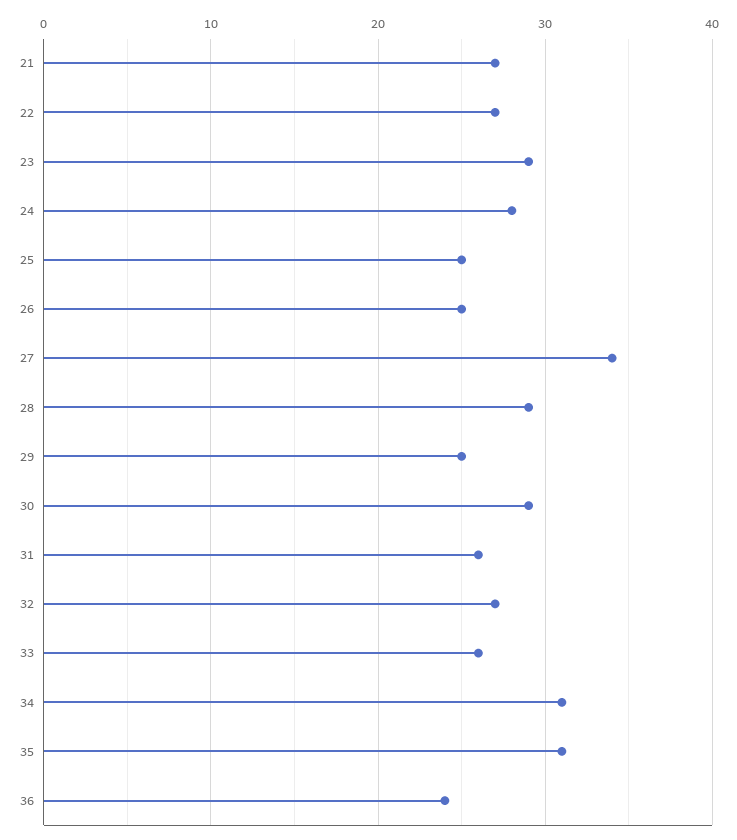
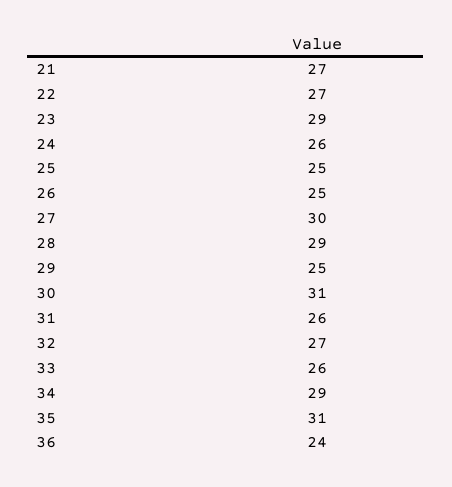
24: 28 -> 26
27: 34 -> 30
30: 29 -> 31
34: 31 -> 29

